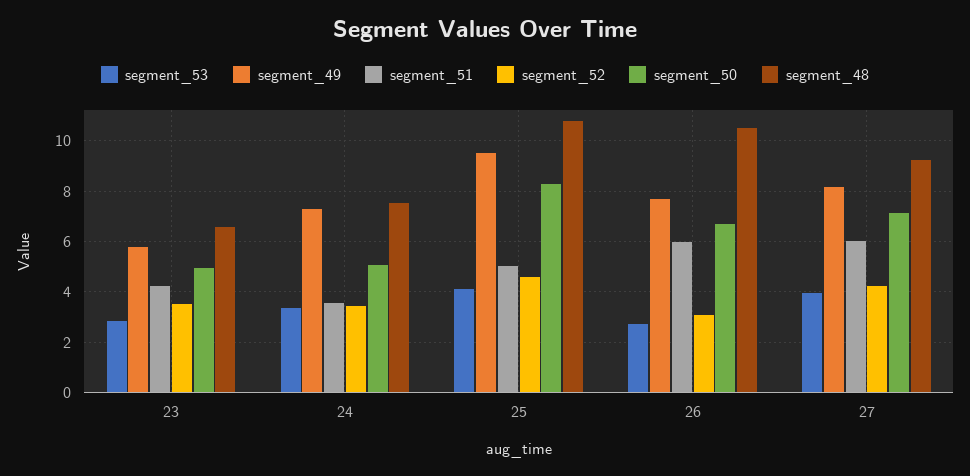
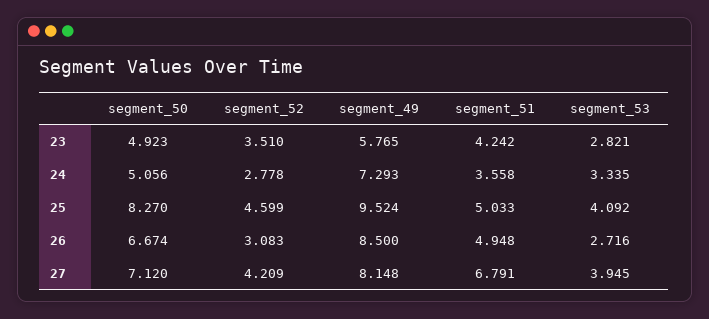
segment_48, 23: 6.5 -> none
segment_52, 24: 3.5 -> 2.778
segment_48, 24: 7.5 -> none
segment_48, 25: 10.75 -> none
segment_49, 26: 7.75 -> 8.5
segment_51, 26: 6 -> 4.948
segment_48, 26: 10.5 -> none
segment_51, 27: 6 -> 6.791
segment_48, 27: 9.25 -> none

